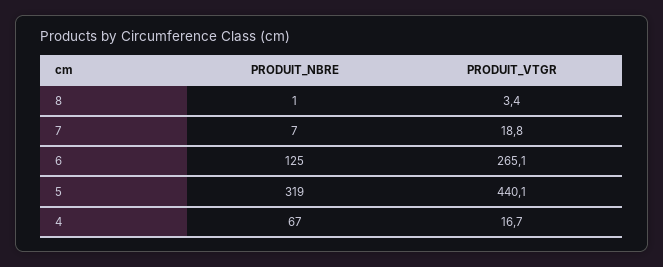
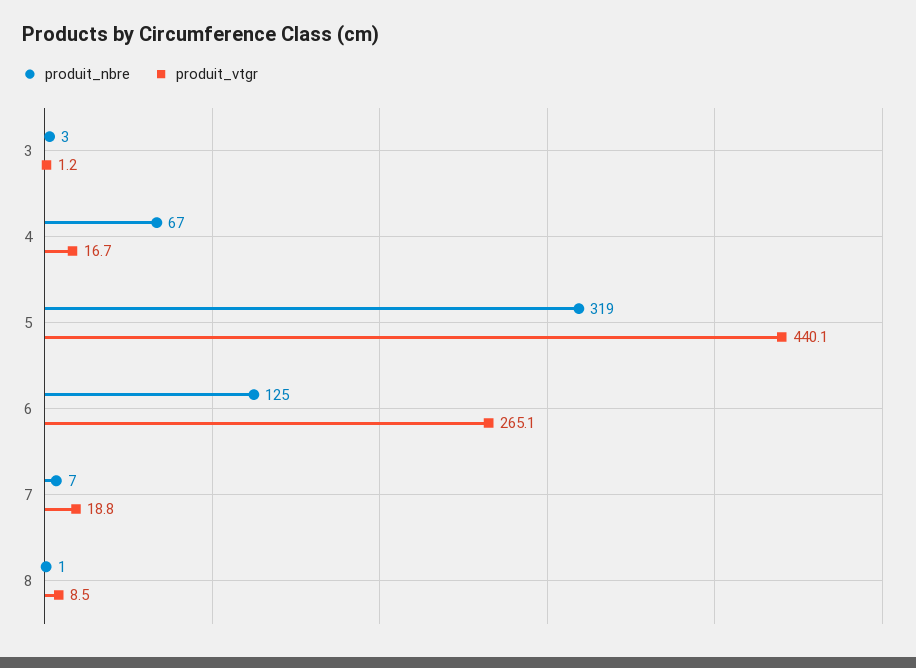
PRODUIT_VTGR, 8: 3.4 -> 8.5
PRODUIT_NBRE, 3: none -> 3
PRODUIT_VTGR, 3: none -> 1.2

